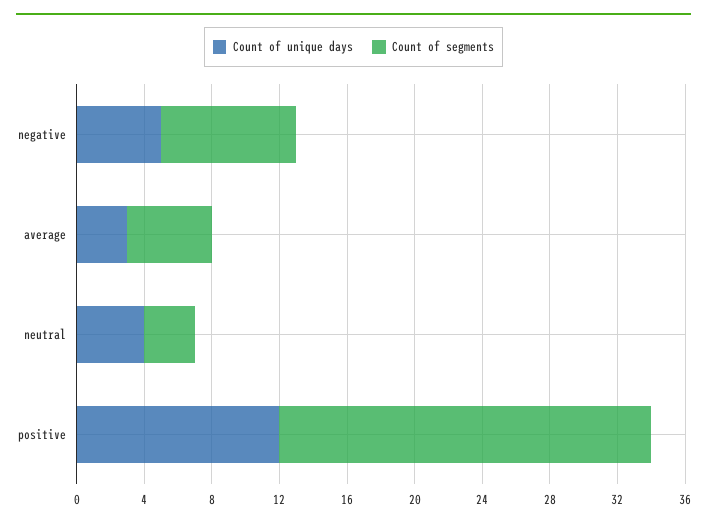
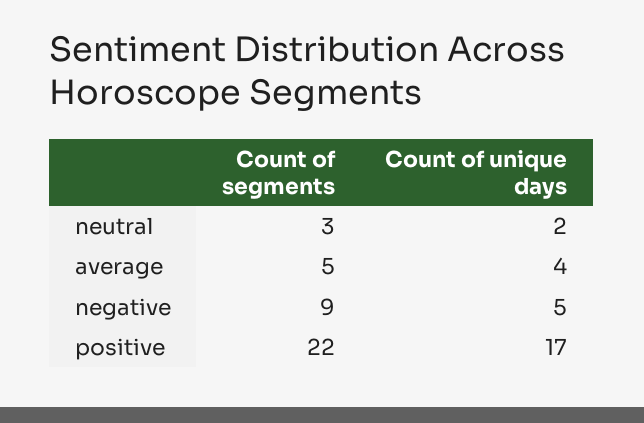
Count of segments, negative: 8 -> 9
Count of unique days, average: 3 -> 4
Count of unique days, neutral: 4 -> 2
Count of unique days, positive: 12 -> 17

